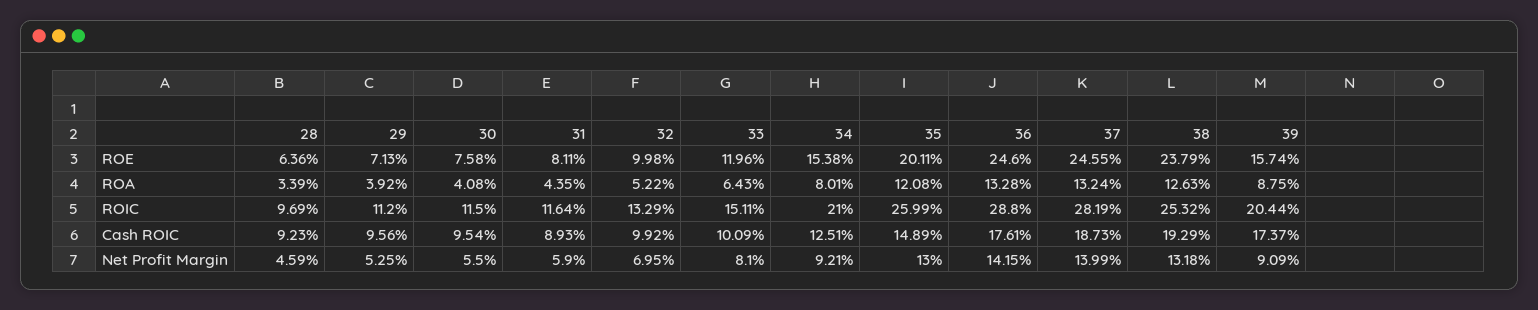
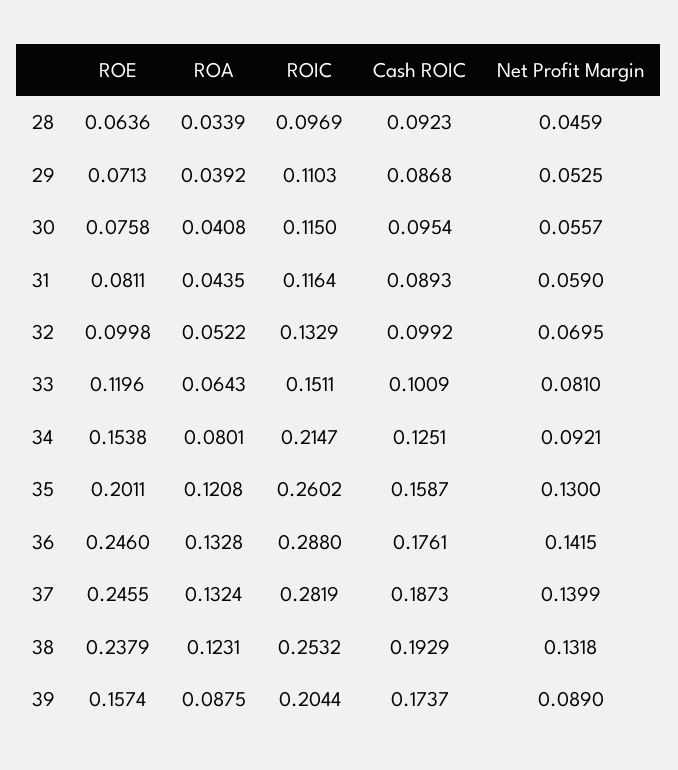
38, ROA: 0.1263 -> 0.1231
29, ROIC: 0.112 -> 0.1103
34, ROIC: 0.21 -> 0.2147
35, ROIC: 0.2599 -> 0.2602
29, Cash ROIC: 0.0956 -> 0.0868
35, Cash ROIC: 0.1489 -> 0.1587
30, Net Profit Margin: 0.055 -> 0.0557
39, Net Profit Margin: 0.0909 -> 0.089

